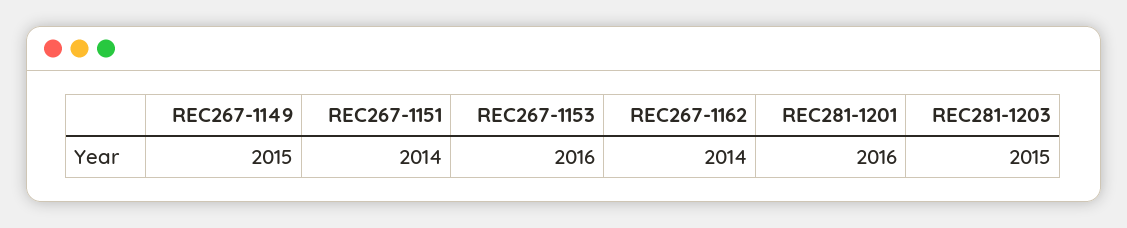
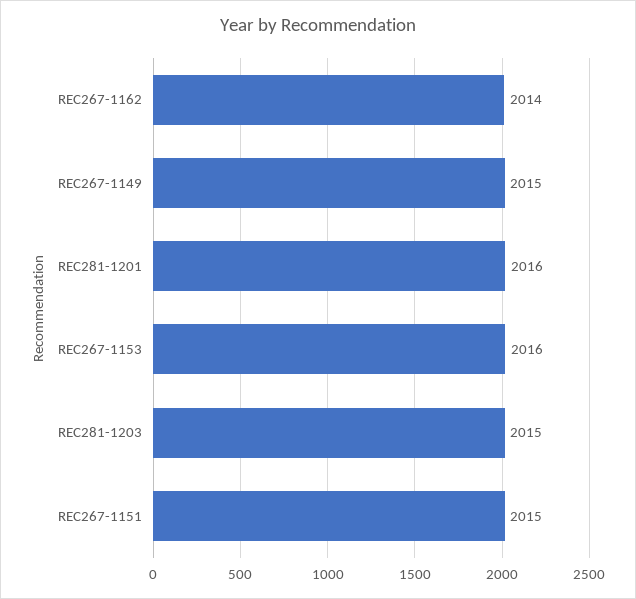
REC267-1151: 2014 -> 2015

